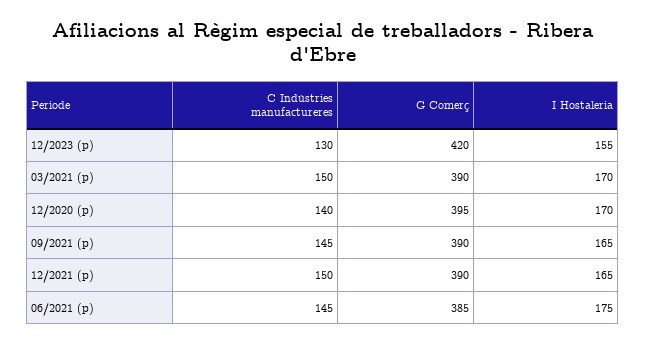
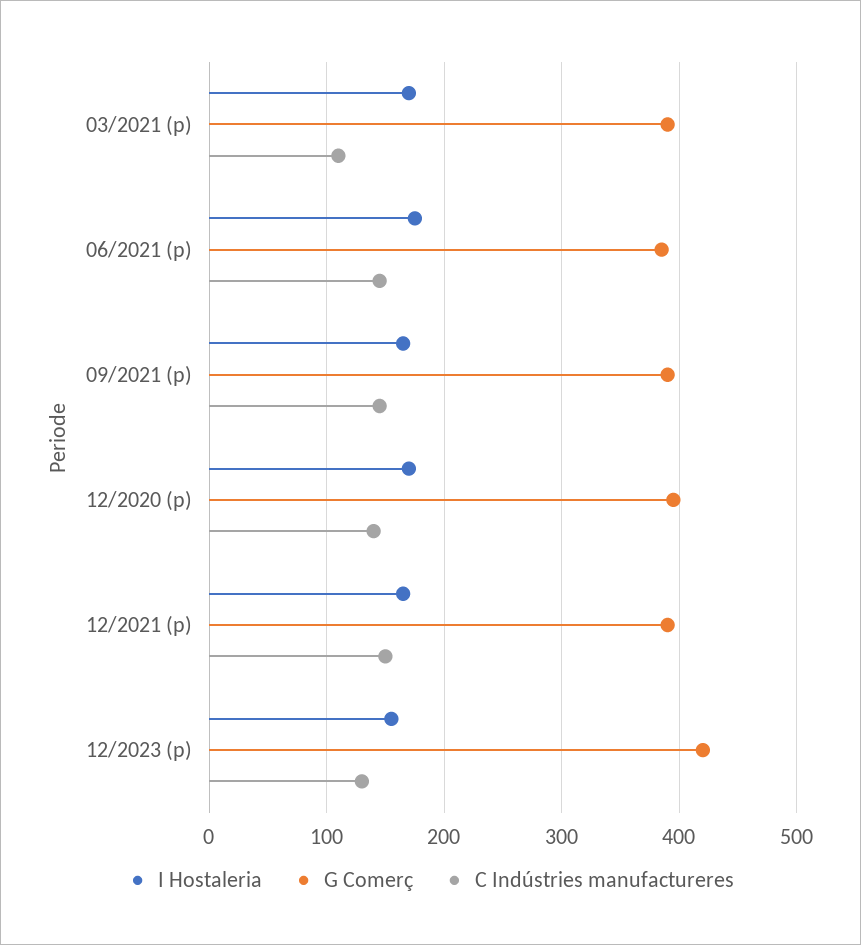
C Indústries manufactureres, 03/2021 (p): 150 -> 110

